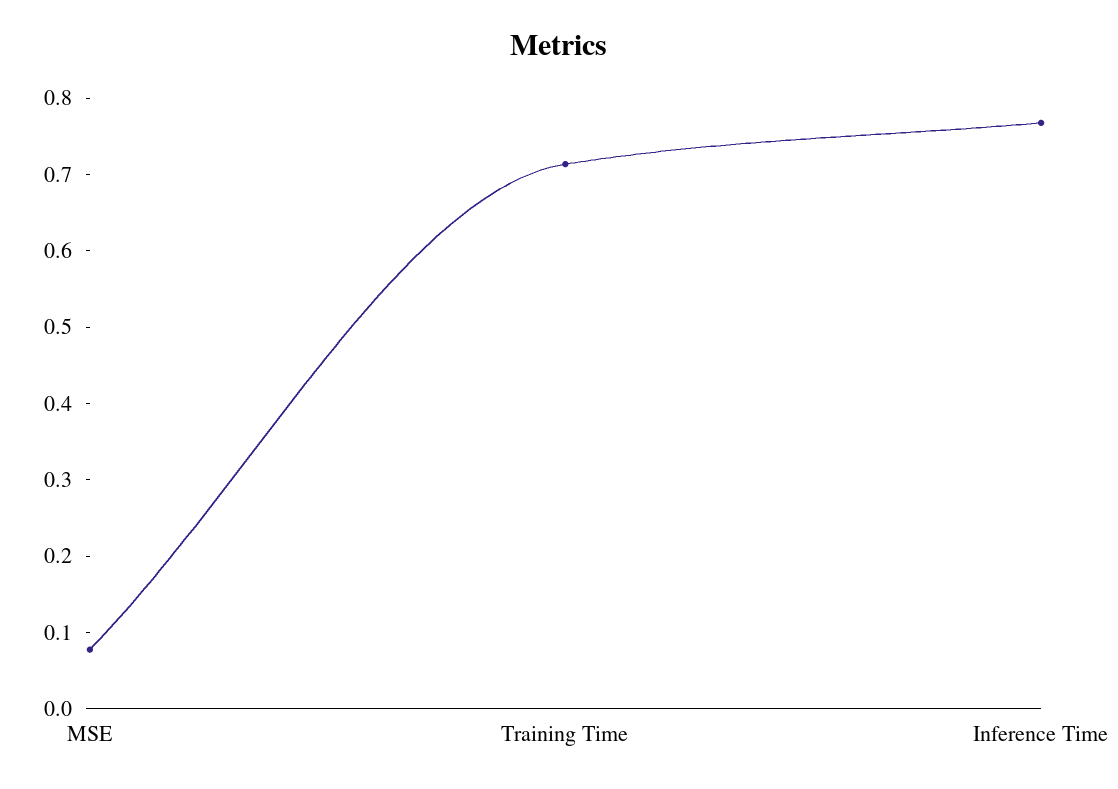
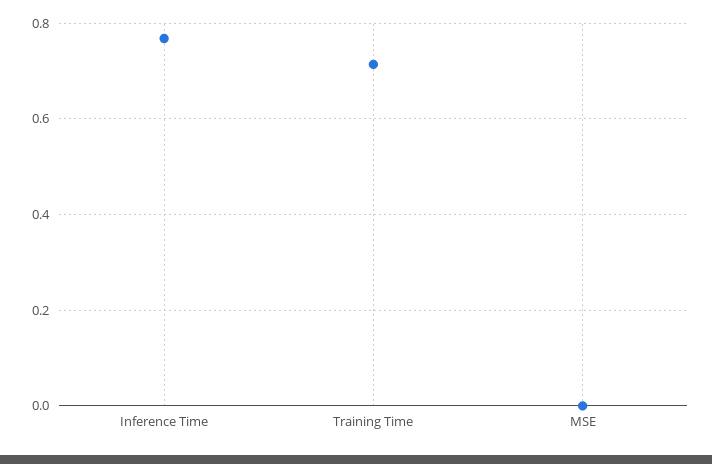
MSE: 0.08 -> 0

